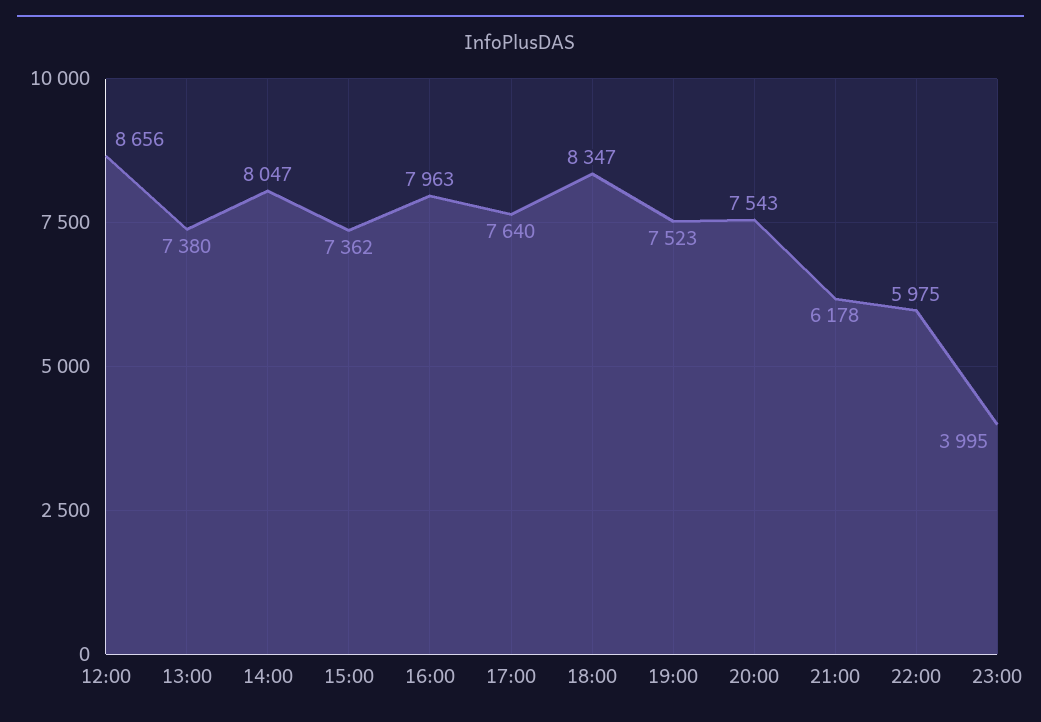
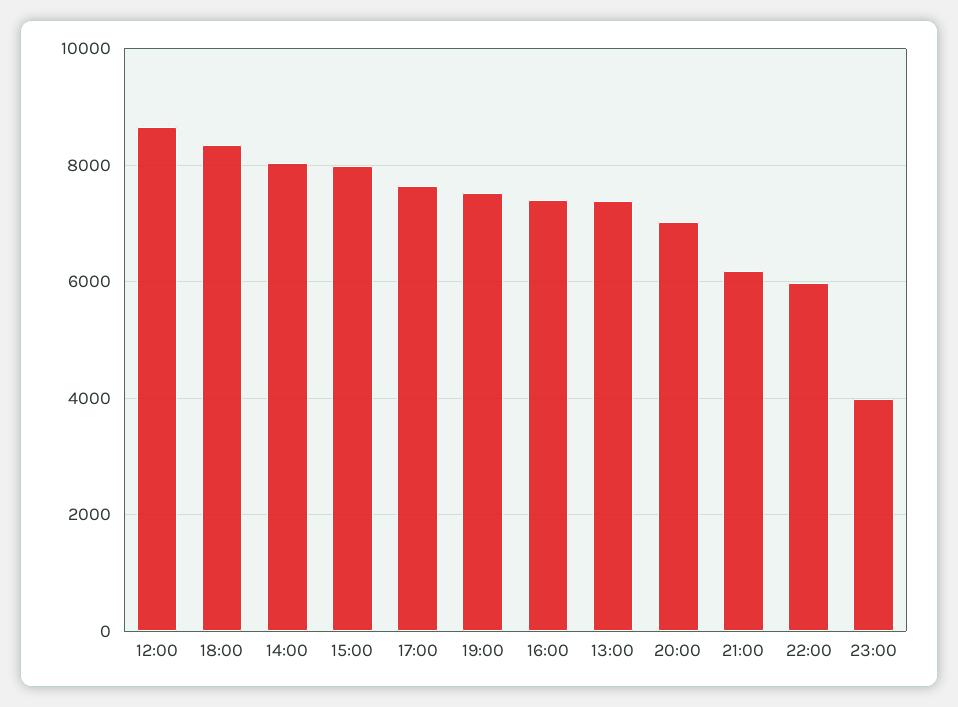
15:00: 7362 -> 8000
16:00: 7963 -> 7400
20:00: 7543 -> 7000

